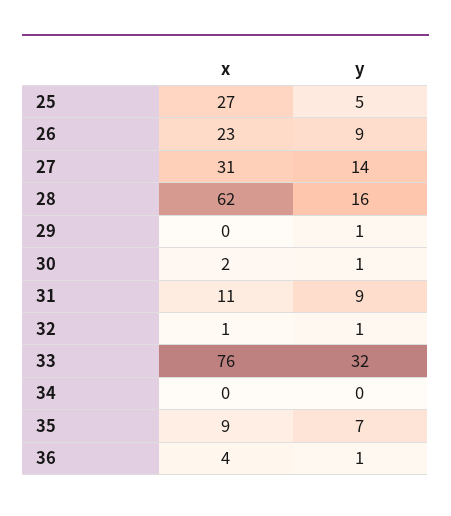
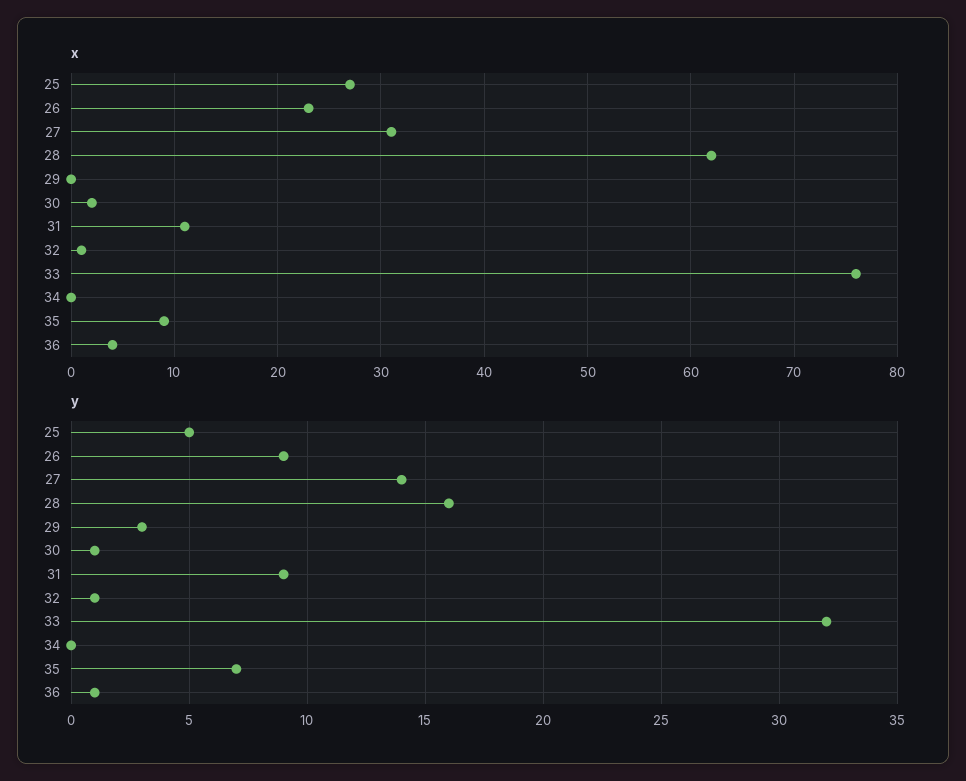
y, 29: 1 -> 3

